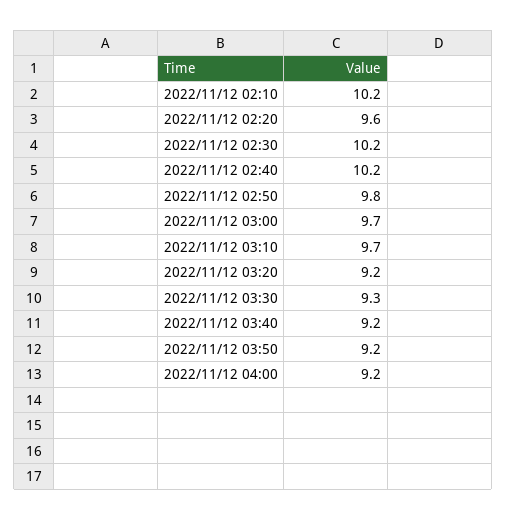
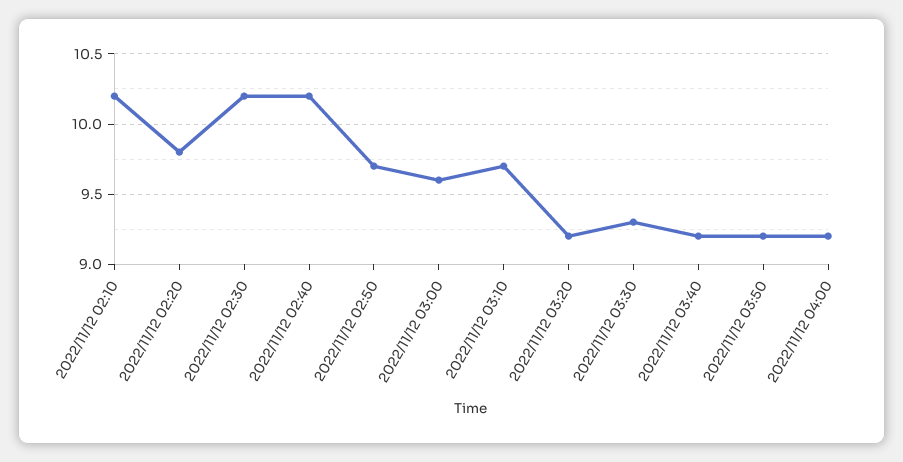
2022/11/12 02:20: 9.6 -> 9.8
2022/11/12 02:50: 9.8 -> 9.7
2022/11/12 03:00: 9.7 -> 9.6

